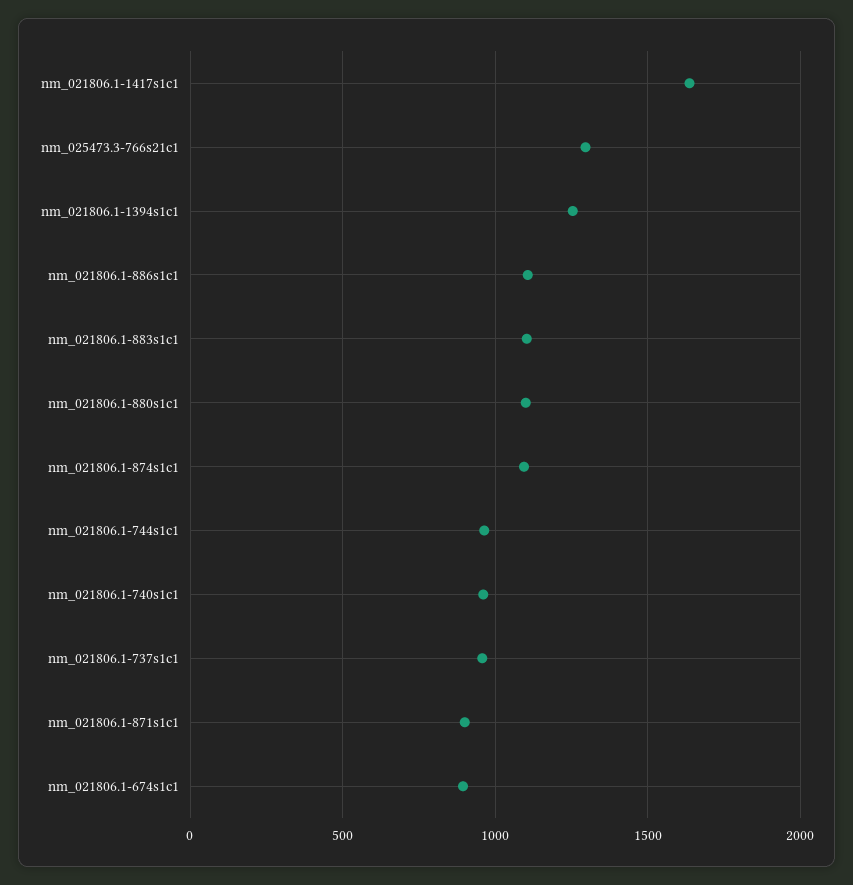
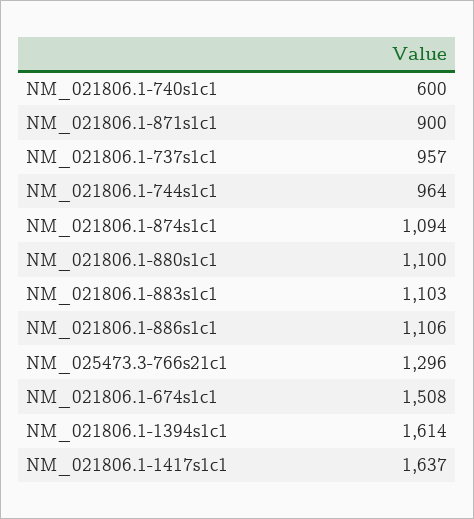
nm_021806.1-1394s1c1: 1250 -> 1614
nm_021806.1-740s1c1: 950 -> 600
nm_021806.1-674s1c1: 900 -> 1508

